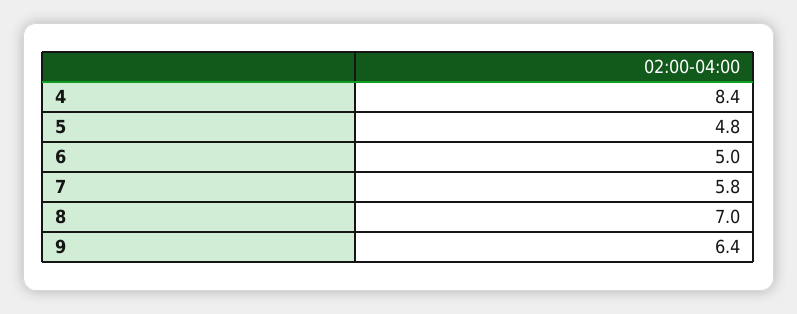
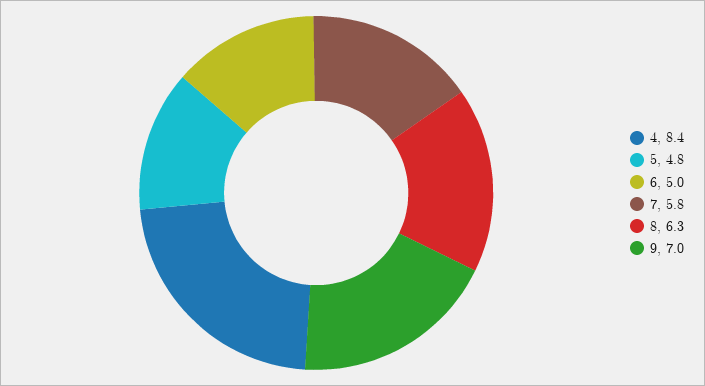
8: 7 -> 6.3
9: 6.4 -> 7

